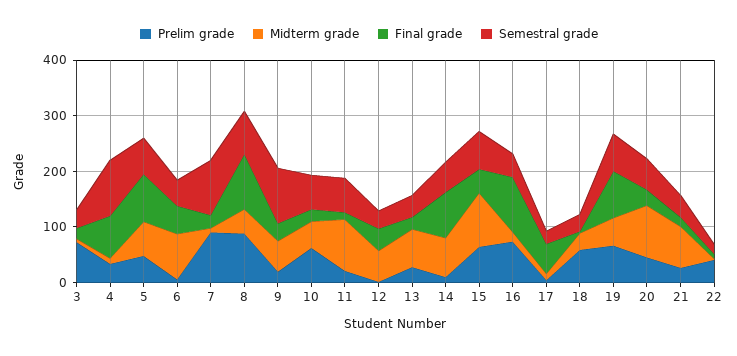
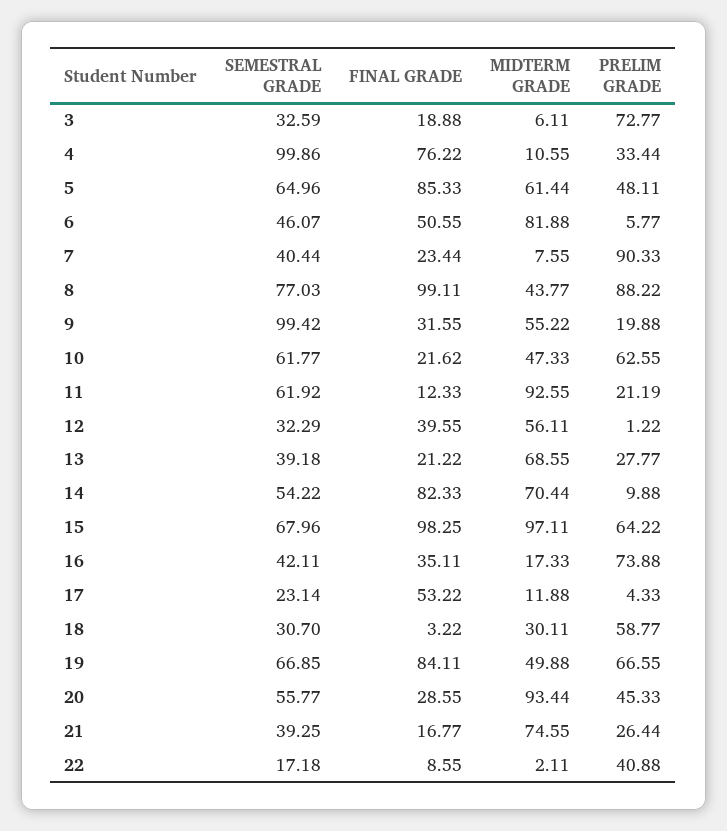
Semestral grade, 7: 100 -> 40.44
Final grade, 15: 40 -> 98.25
Final grade, 16: 100 -> 35.11

